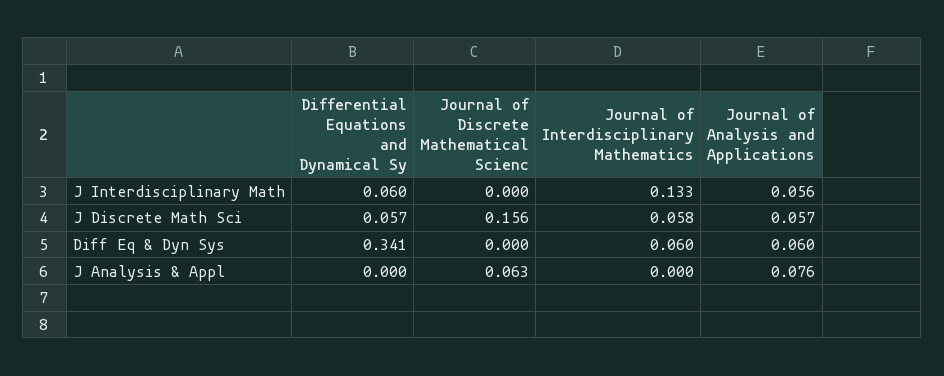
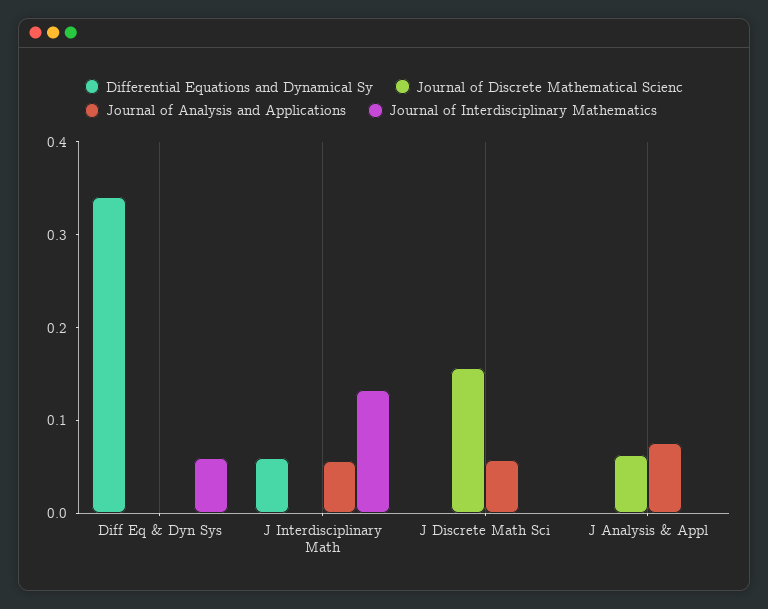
Differential Equations and Dynamical Sy, J Discrete Math Sci: 0.057 -> 0
Journal of Interdisciplinary Mathematics, J Discrete Math Sci: 0.058 -> 0
Journal of Analysis and Applications, Diff Eq & Dyn Sys: 0.06 -> 0

